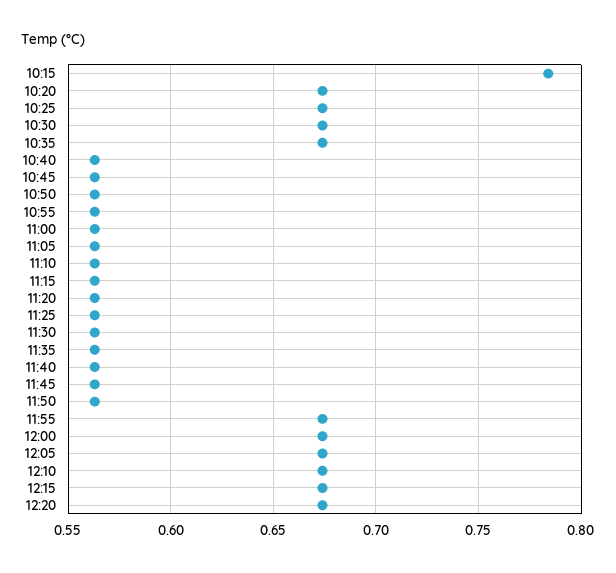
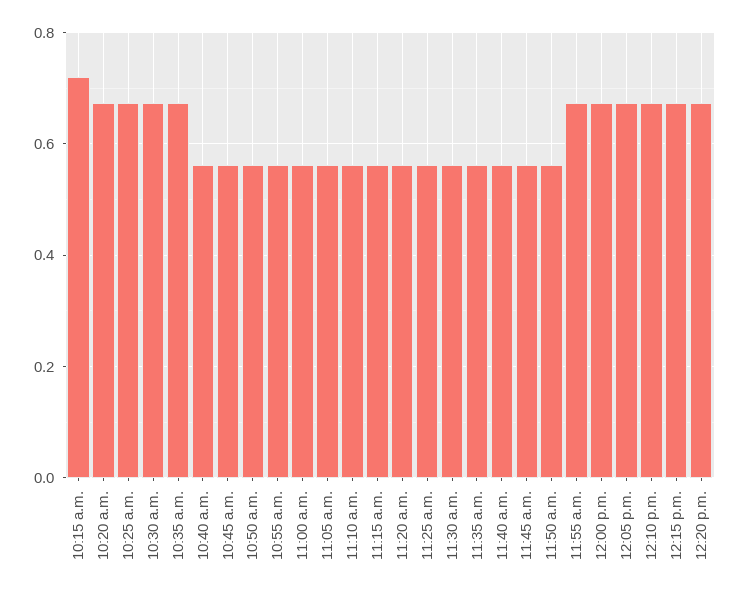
10:15: 0.785 -> 0.72

